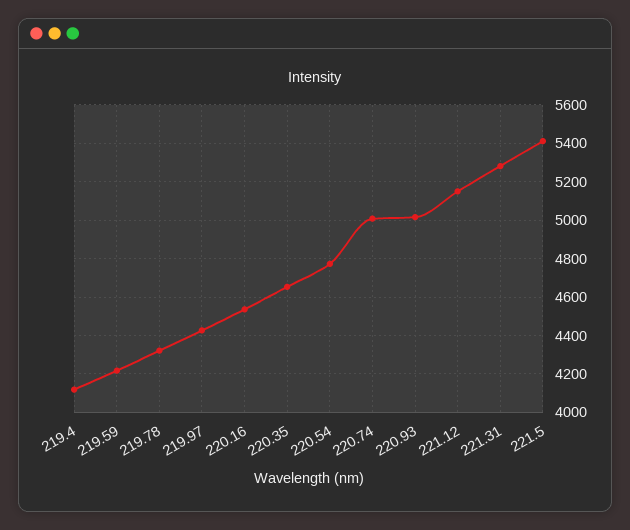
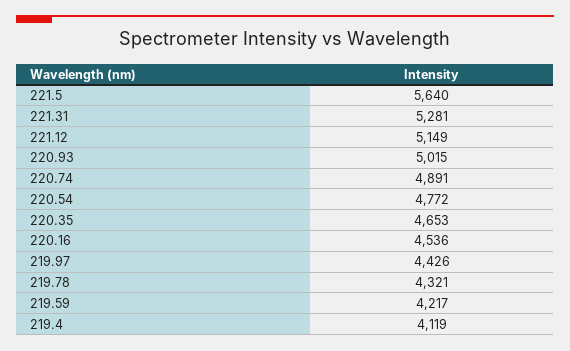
220.74: 5000 -> 4891
221.5: 5400 -> 5640

